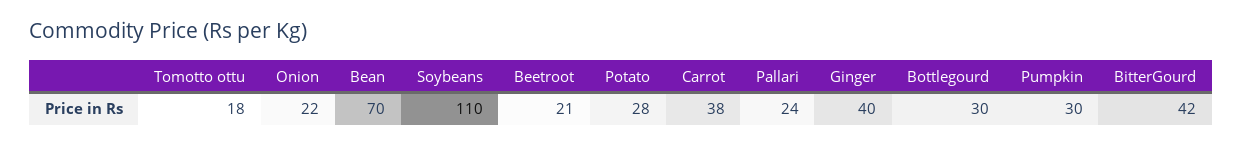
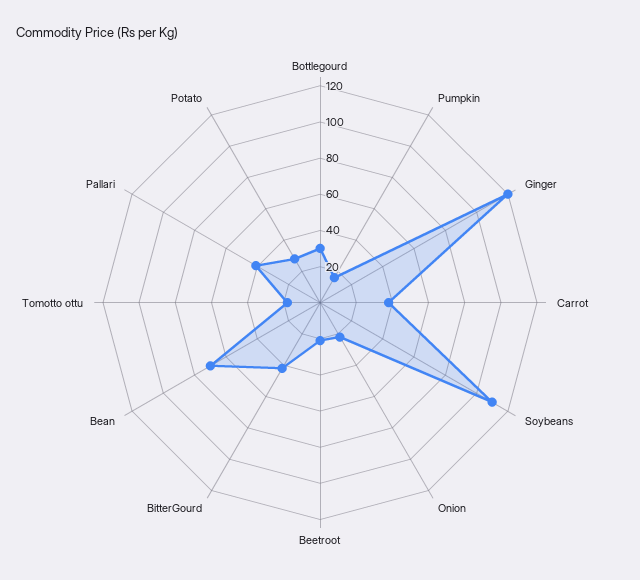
Pallari: 24 -> 40
Ginger: 40 -> 120
Pumpkin: 30 -> 15

